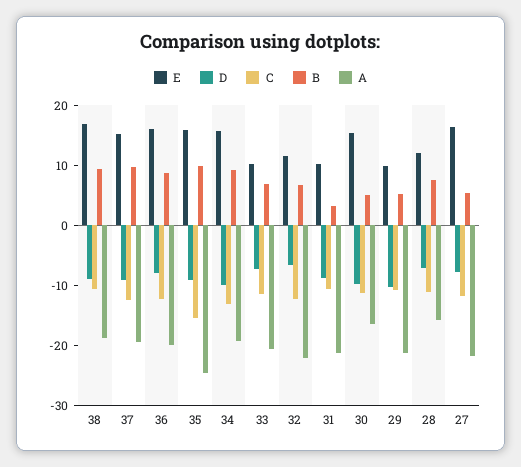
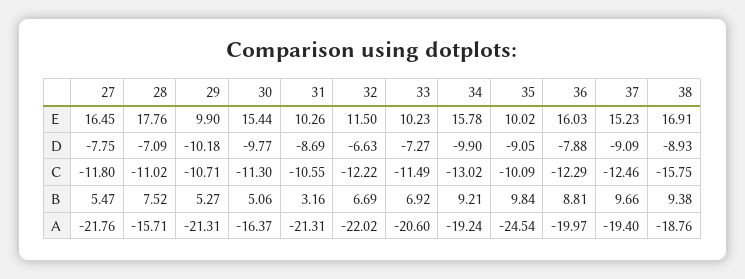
C, 38: -10 -> -15.75
E, 35: 16 -> 10.02
C, 35: -16 -> -10.09
E, 28: 12 -> 17.76

